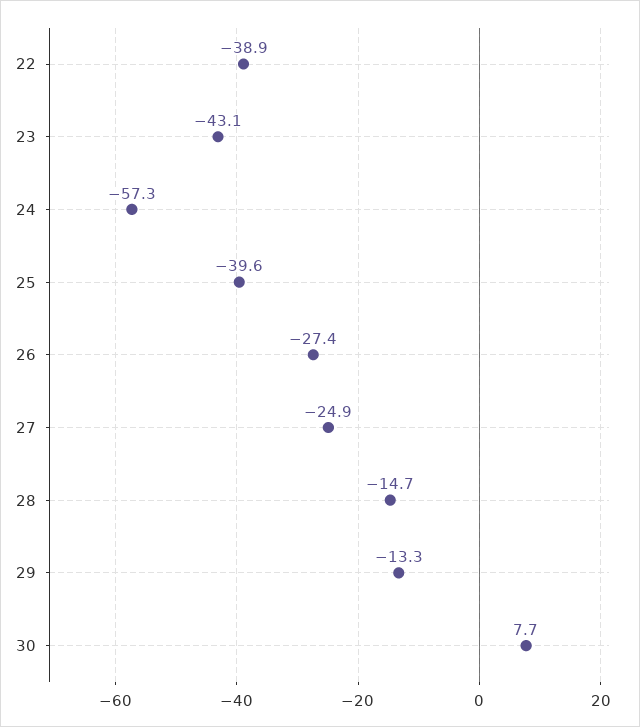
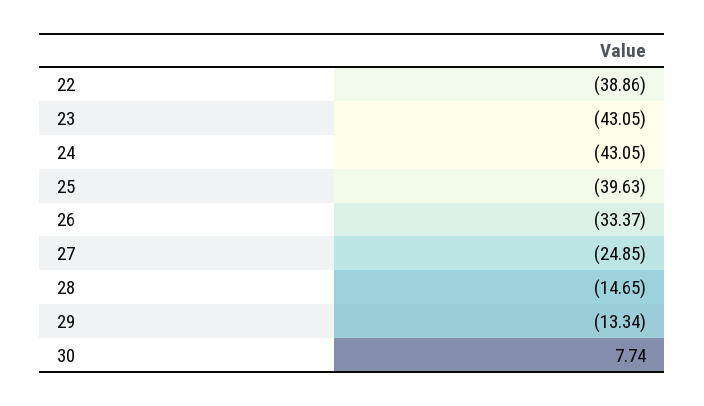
24: -57.3 -> -43.05
26: -27.4 -> -33.37

